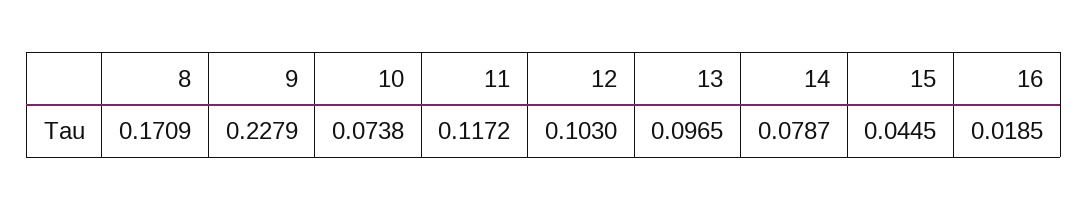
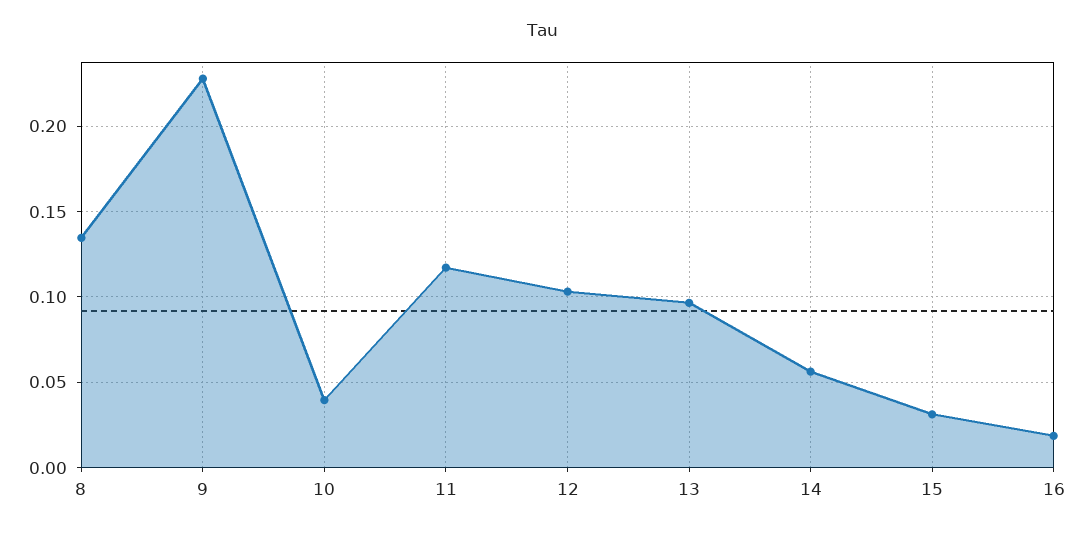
8: 0.1709 -> 0.135
10: 0.0738 -> 0.04
14: 0.0787 -> 0.055
15: 0.0445 -> 0.03

